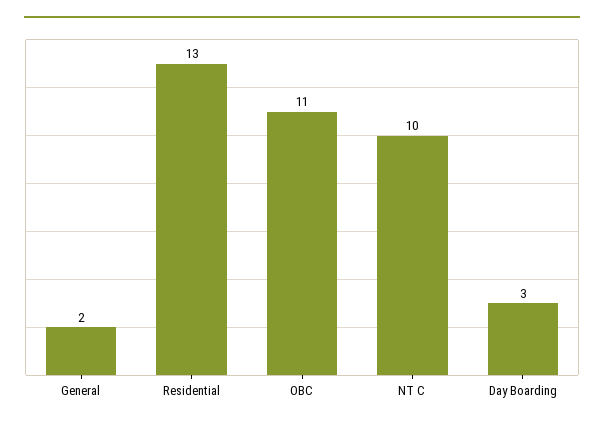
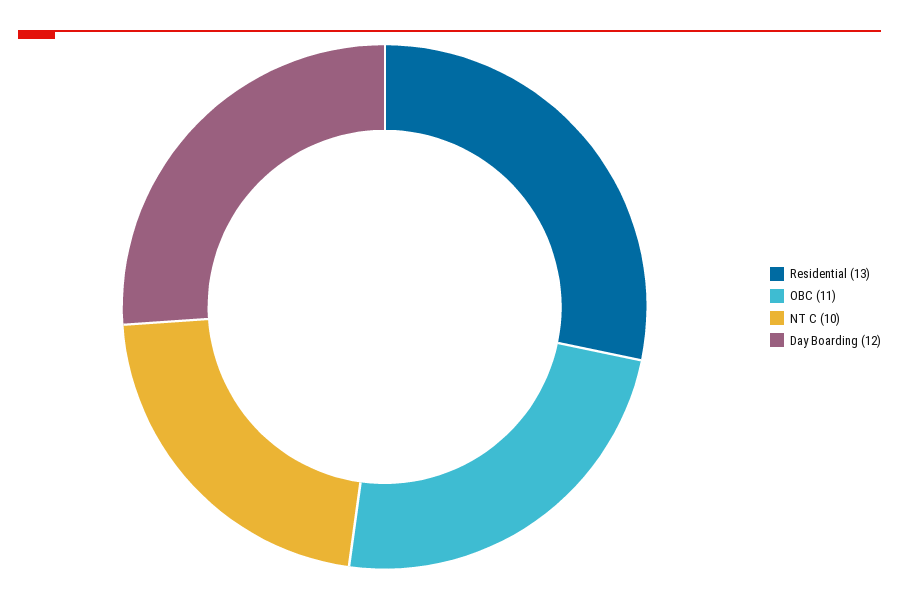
General: 2 -> none
Day Boarding: 3 -> 12

